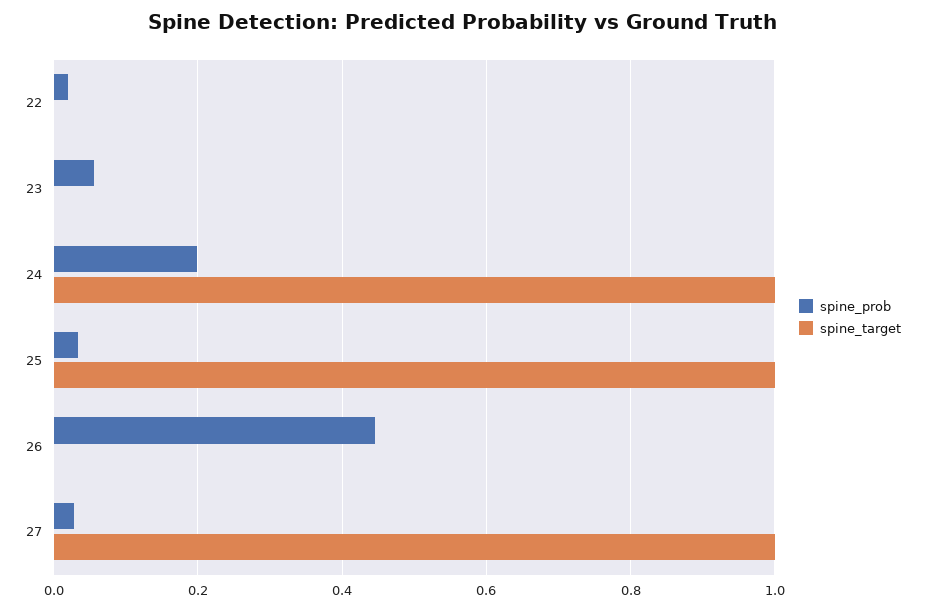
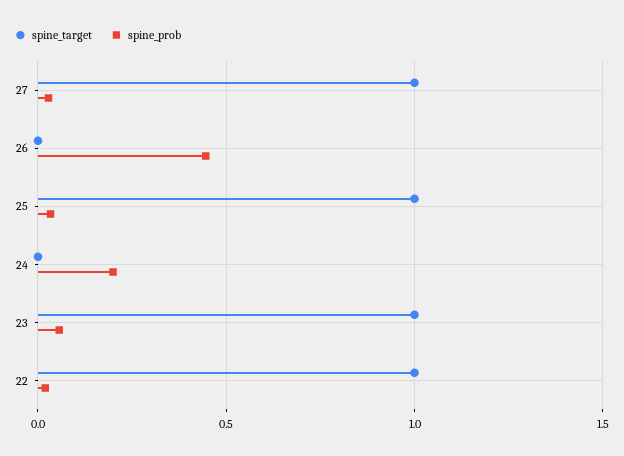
spine_target, 22: 0 -> 1
spine_target, 23: 0 -> 1
spine_target, 24: 1 -> 0

